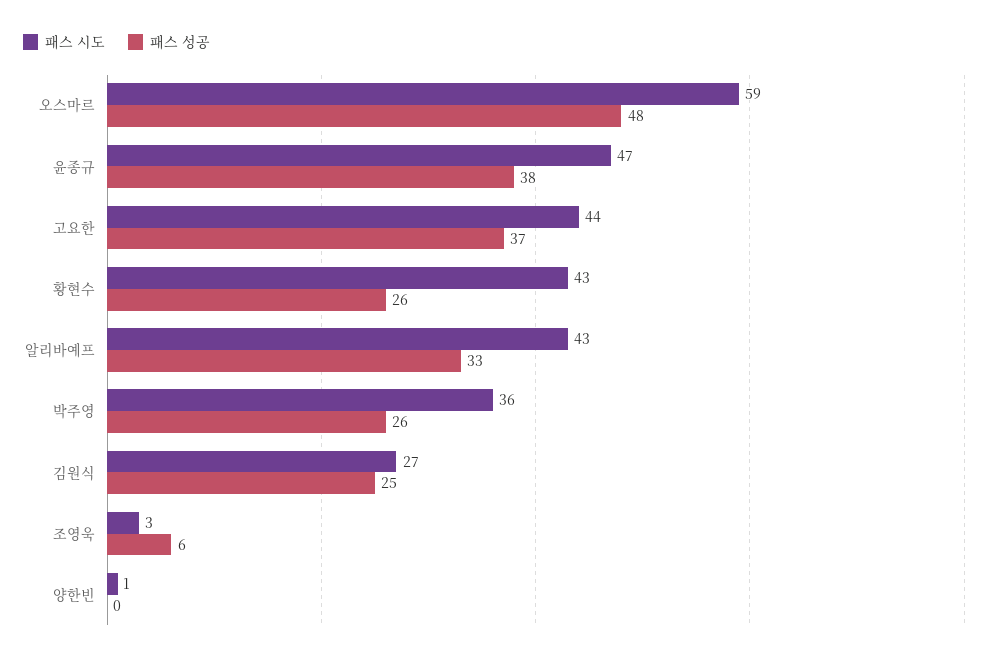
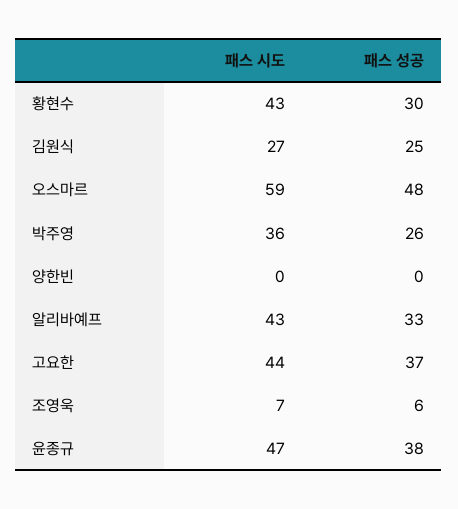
패스 성공, 황현수: 26 -> 30
패스 시도, 조영욱: 3 -> 7
패스 시도, 양한빈: 1 -> 0

